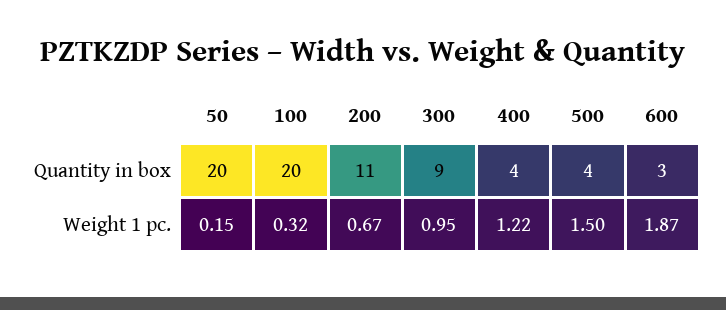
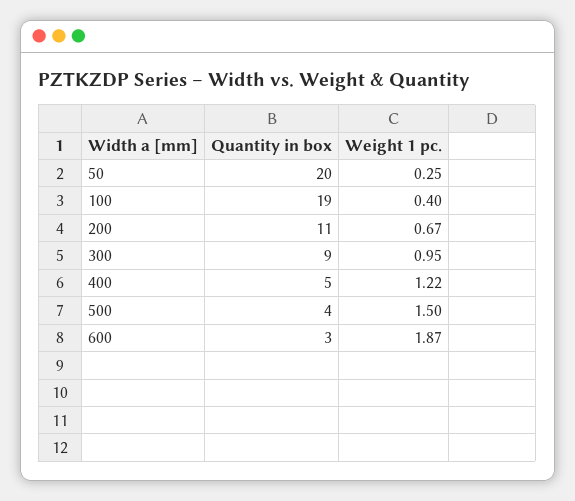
100, Quantity in box: 20 -> 19
400, Quantity in box: 4 -> 5
50, Weight 1 pc.: 0.15 -> 0.25
100, Weight 1 pc.: 0.32 -> 0.4

